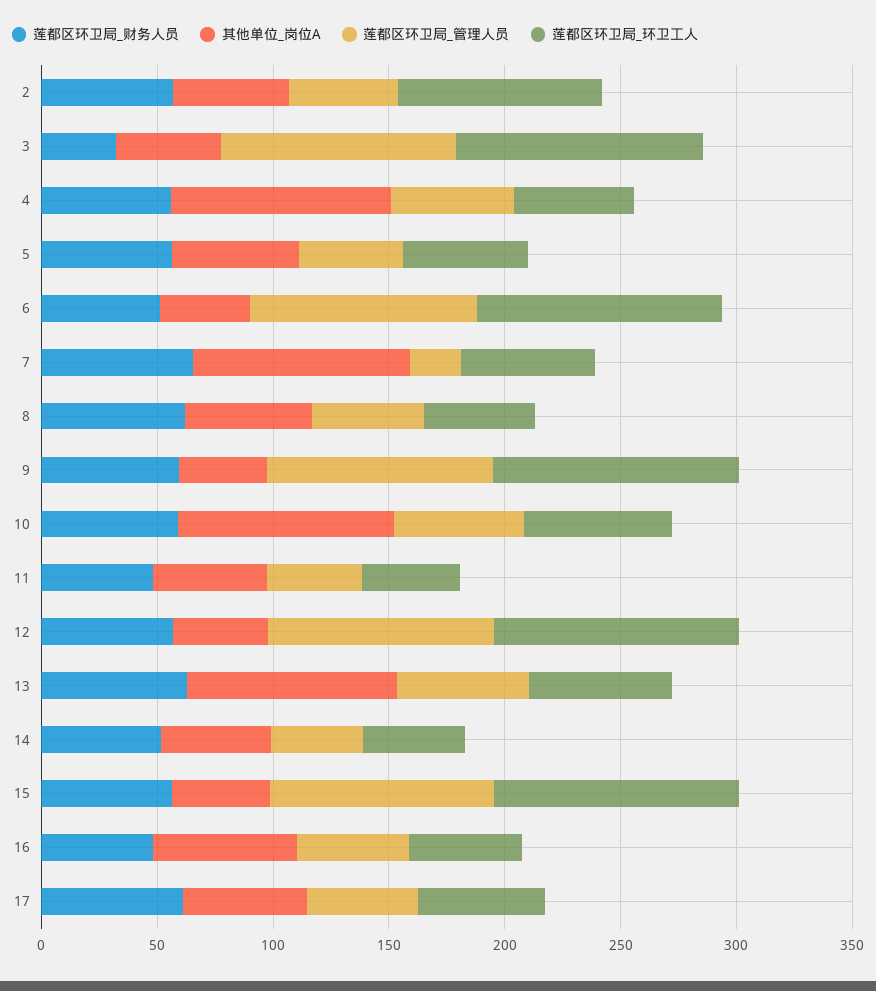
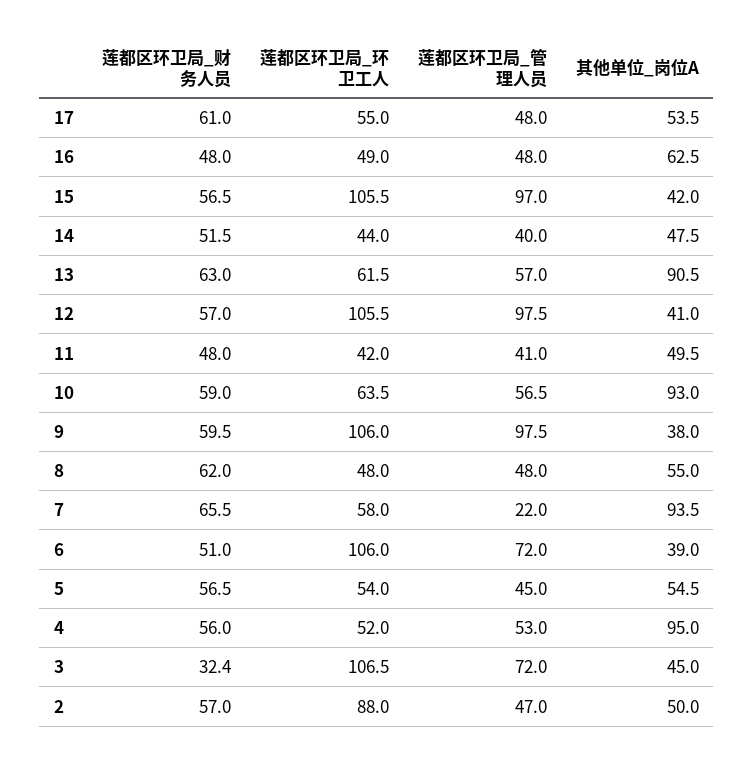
莲都区环卫局_管理人员, 3: 100 -> 72
莲都区环卫局_管理人员, 6: 100 -> 72

